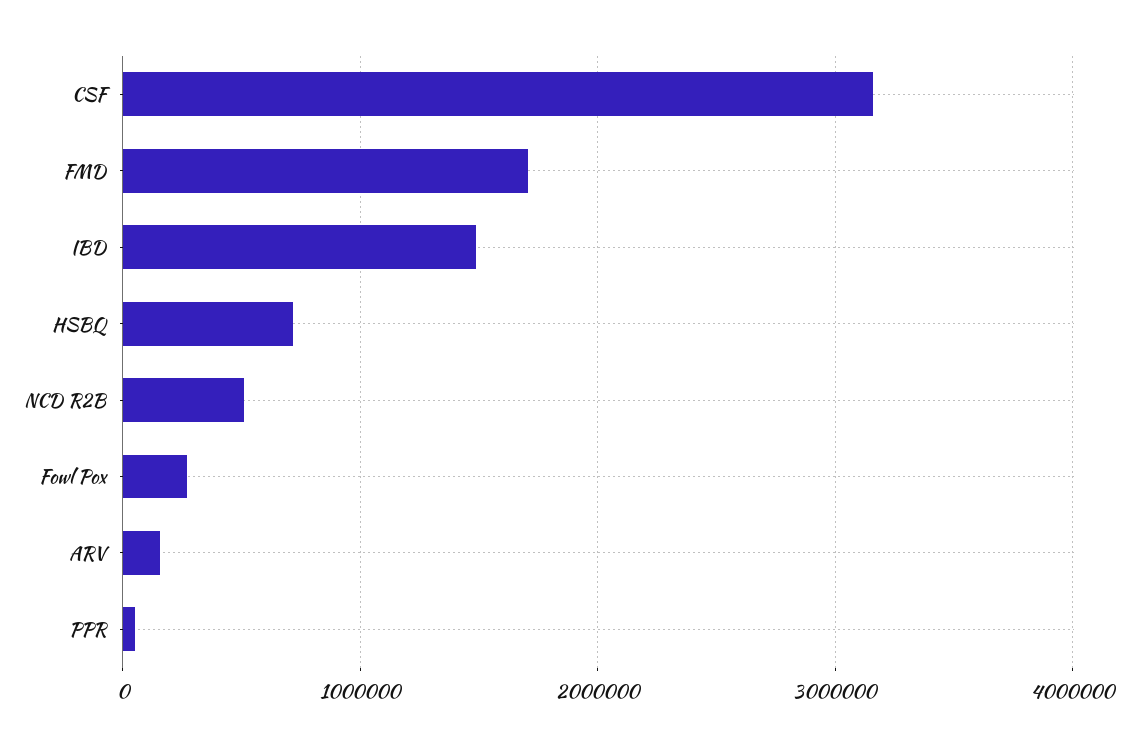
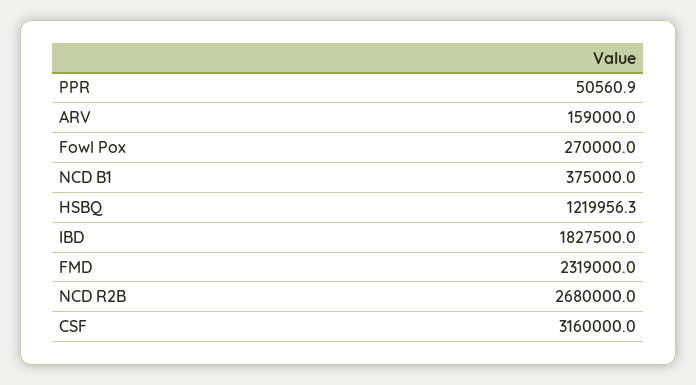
FMD: 1700000 -> 2319000
IBD: 1500000 -> 1827500
HSBQ: 700000 -> 1219956.3
NCD R2B: 500000 -> 2680000
NCD B1: none -> 375000

